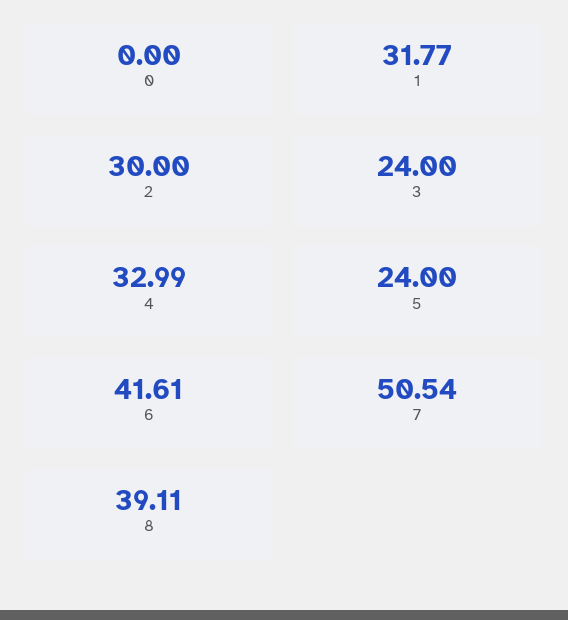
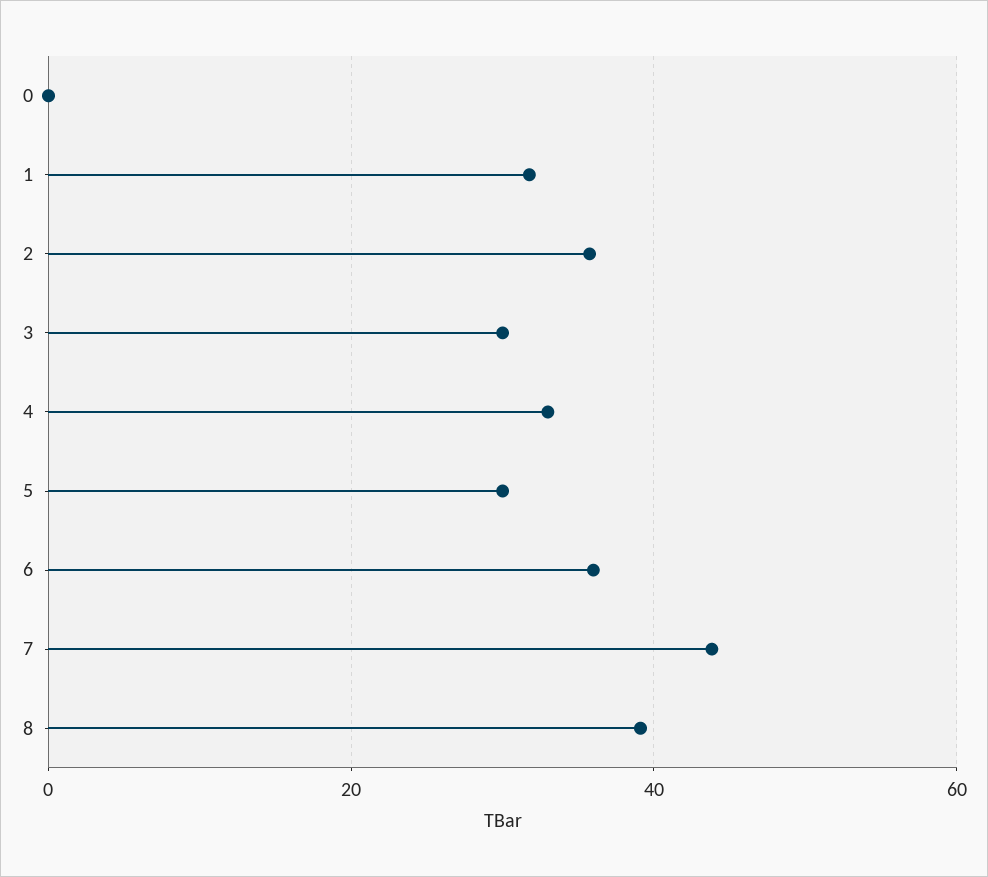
2: 30 -> 36
3: 24 -> 30
5: 24 -> 30
6: 41.61 -> 36
7: 50.54 -> 44

